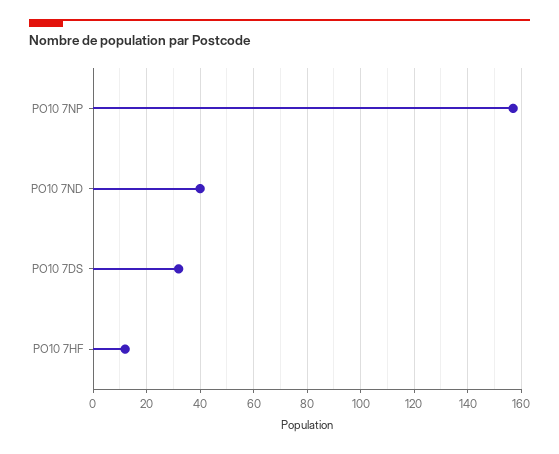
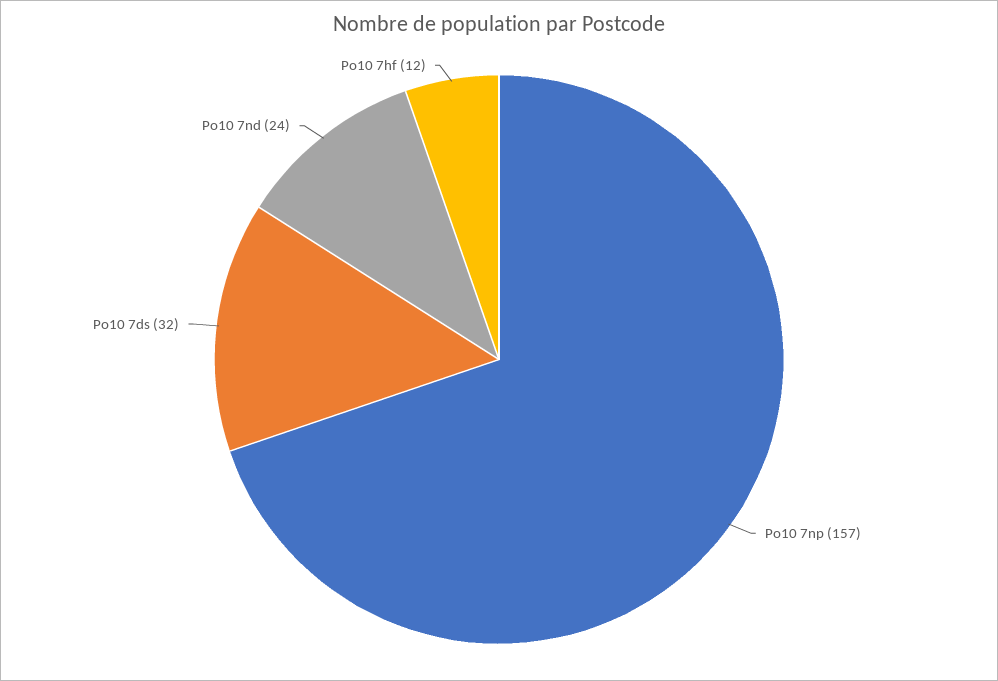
PO10 7ND: 40 -> 24

